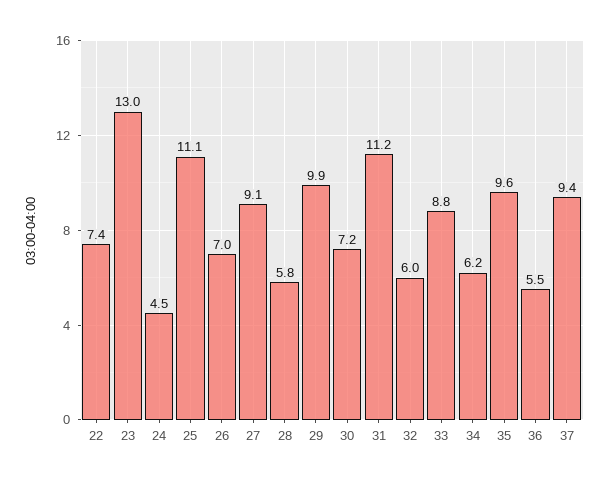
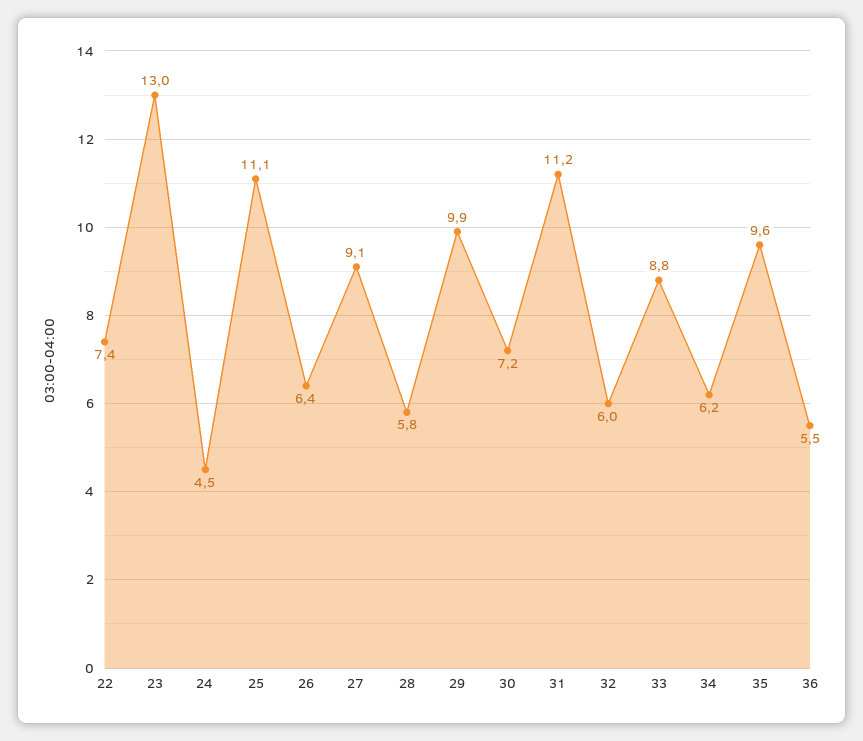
26: 7 -> 6.4
37: 9.4 -> none

